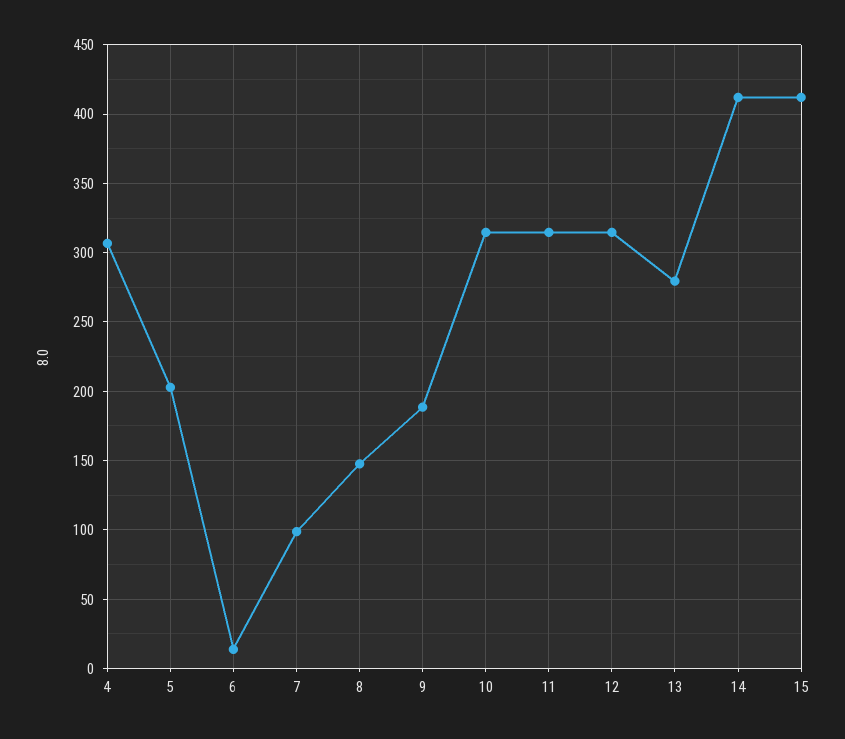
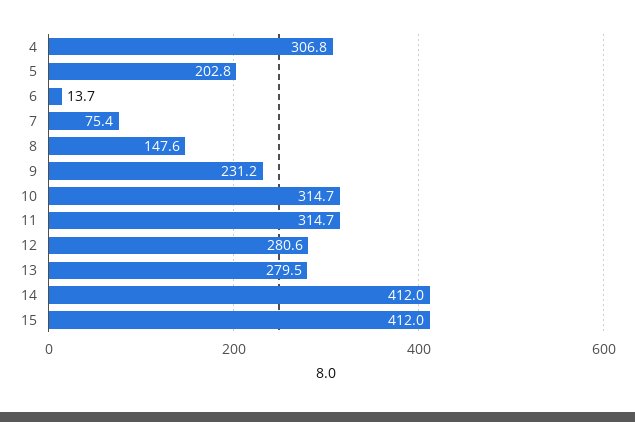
7: 100 -> 75.4
9: 190 -> 231.2
12: 315 -> 280.6

